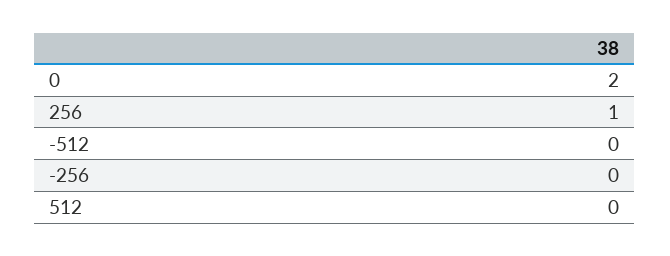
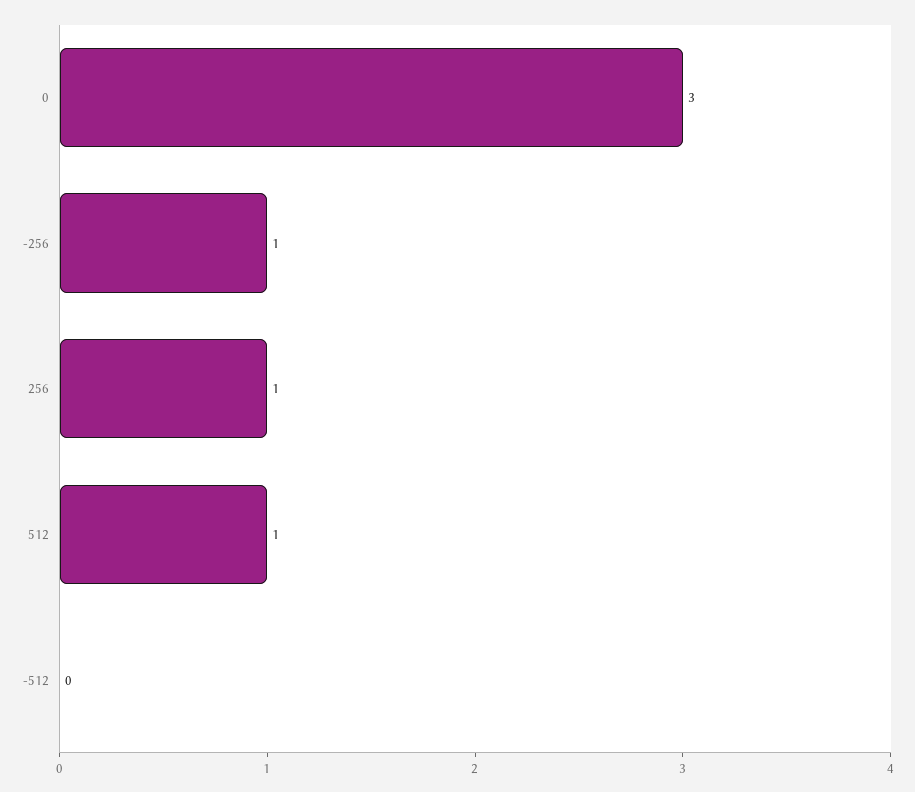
0: 2 -> 3
-256: 0 -> 1
512: 0 -> 1

